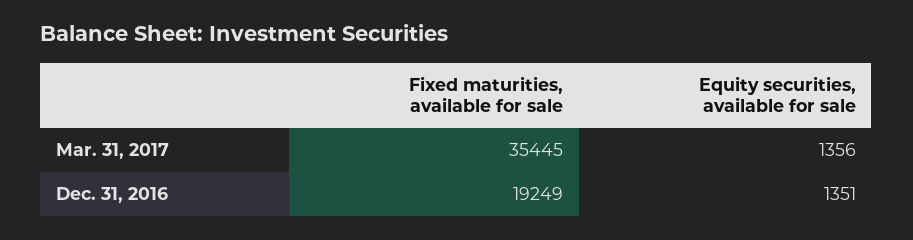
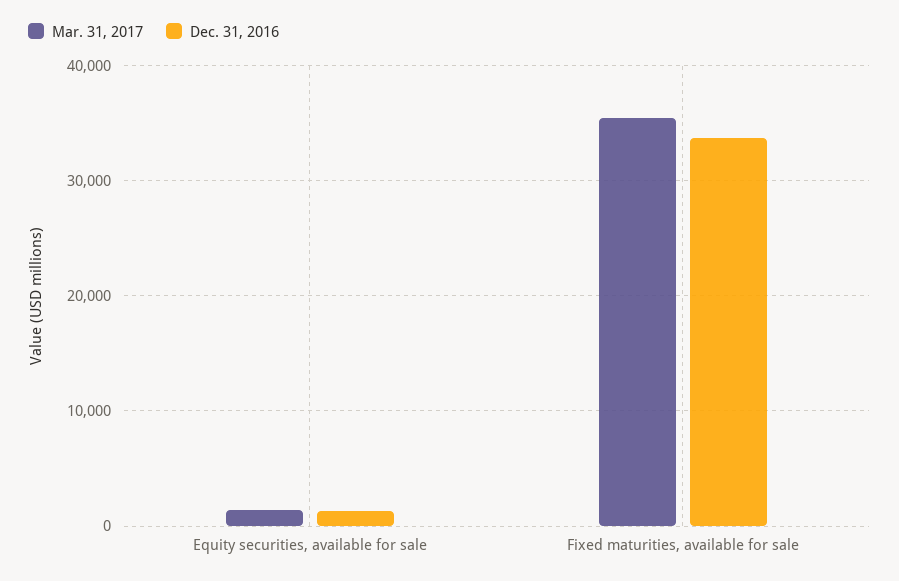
Dec. 31, 2016, Fixed maturities, available for sale: 19249 -> 34000

